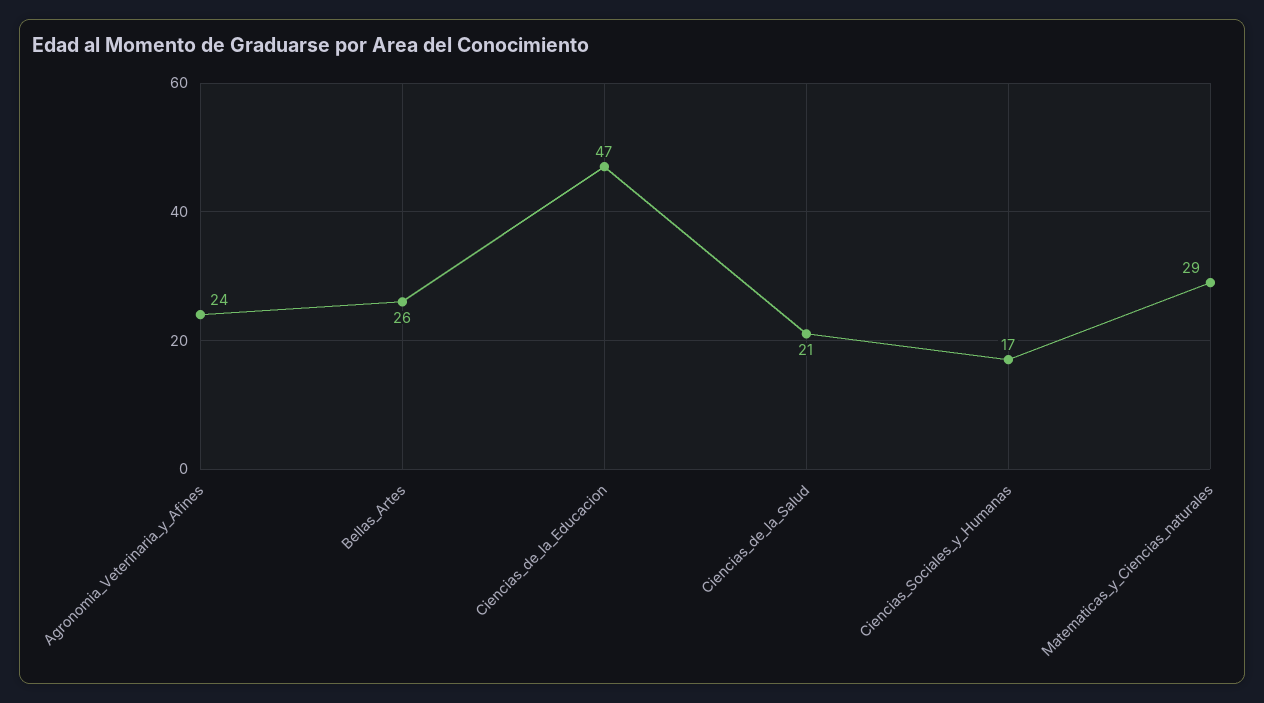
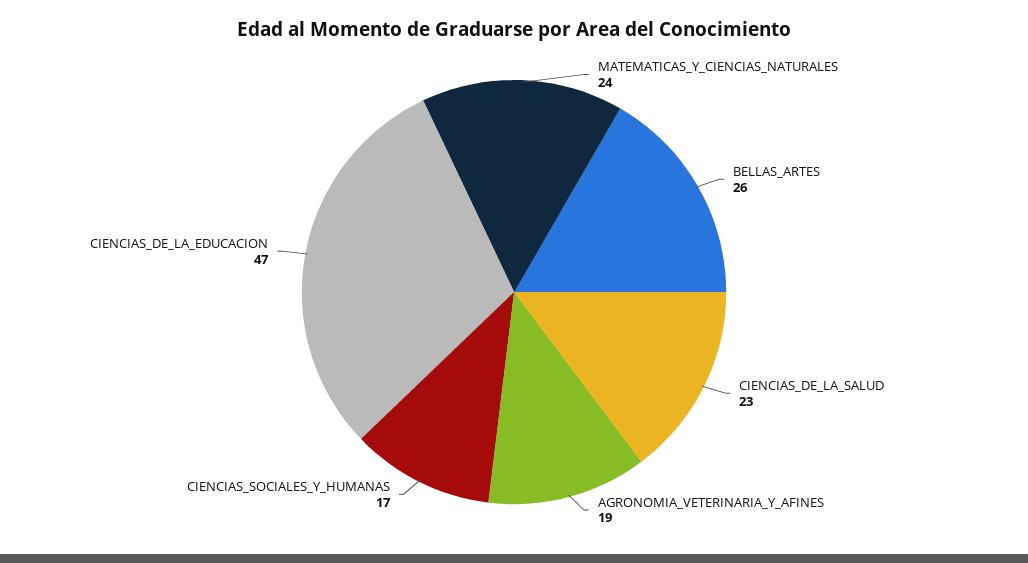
Agronomia_Veterinaria_y_Afines: 24 -> 19
Ciencias_de_la_Salud: 21 -> 23
Matematicas_y_Ciencias_naturales: 29 -> 24

